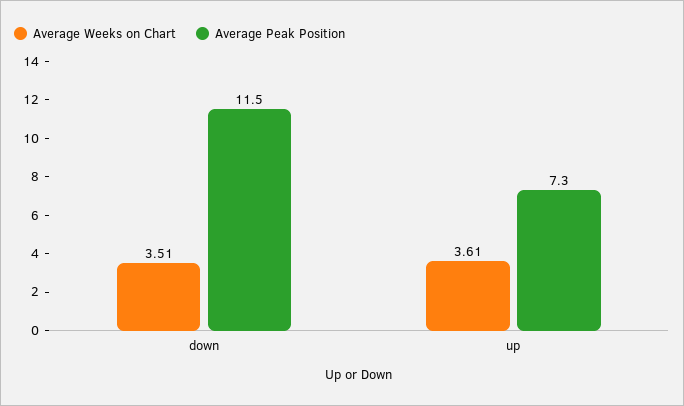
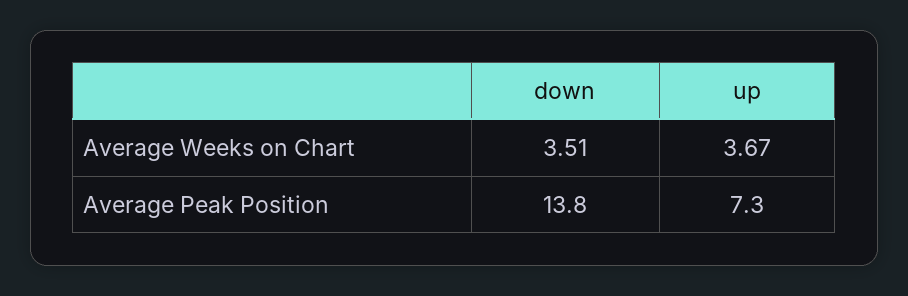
Average Peak Position, down: 11.5 -> 13.8
Average Weeks on Chart, up: 3.61 -> 3.67

